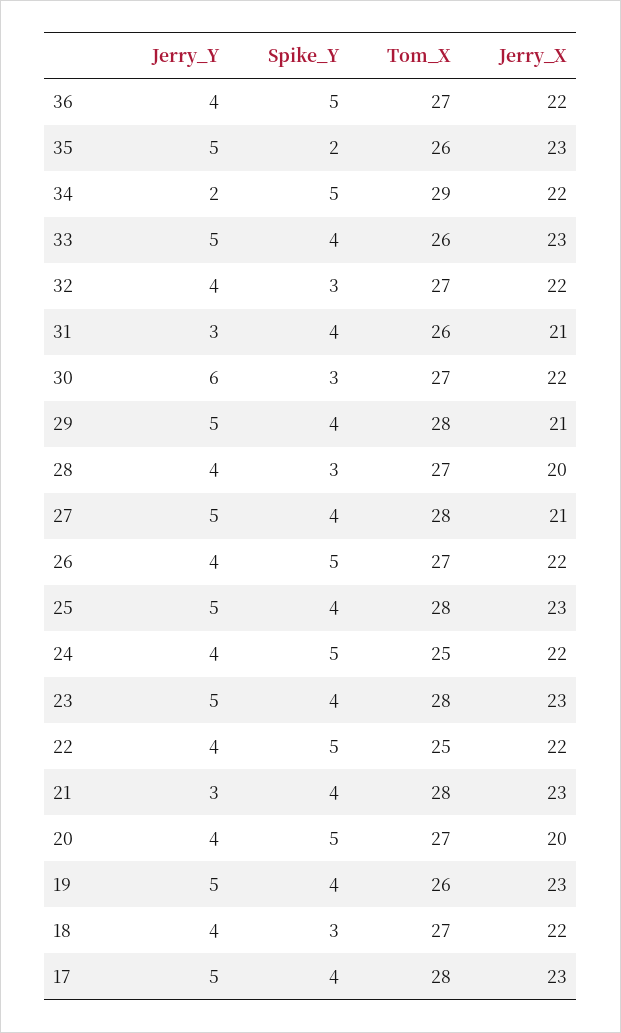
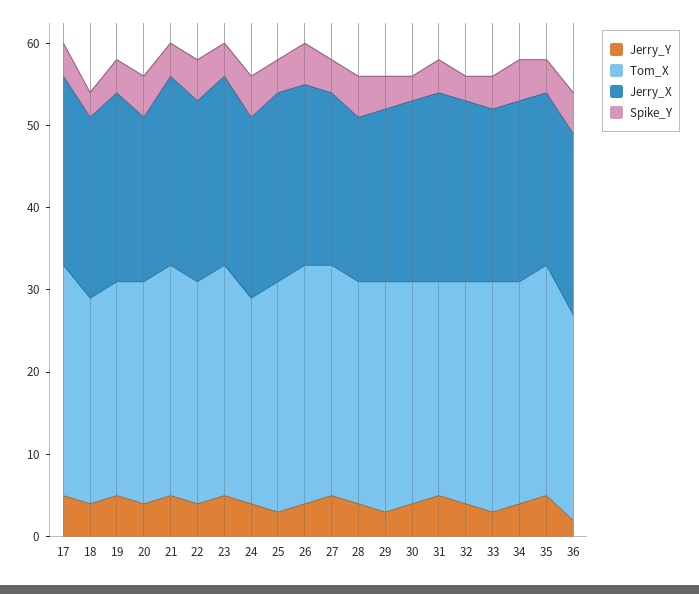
Jerry_Y, 36: 4 -> 2
Tom_X, 36: 27 -> 25
Spike_Y, 35: 2 -> 4
Tom_X, 35: 26 -> 28
Jerry_X, 35: 23 -> 21
Jerry_Y, 34: 2 -> 4
Tom_X, 34: 29 -> 27
Jerry_Y, 33: 5 -> 3
Tom_X, 33: 26 -> 28
Jerry_X, 33: 23 -> 21
Jerry_Y, 31: 3 -> 5
Jerry_X, 31: 21 -> 23
Jerry_Y, 30: 6 -> 4
Jerry_Y, 29: 5 -> 3
Spike_Y, 28: 3 -> 5
Tom_X, 26: 27 -> 29
Jerry_Y, 25: 5 -> 3
Tom_X, 22: 25 -> 27
Jerry_Y, 21: 3 -> 5
Tom_X, 18: 27 -> 25

